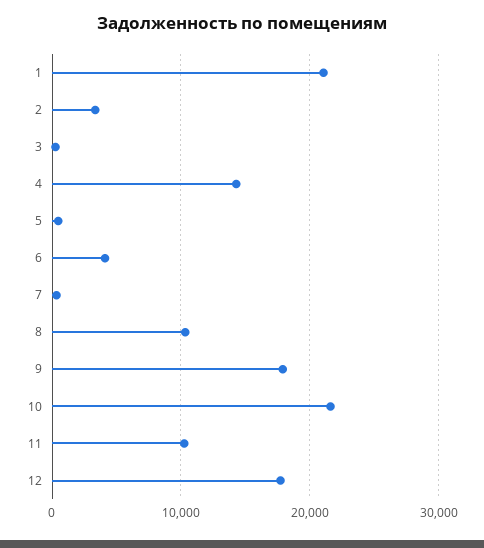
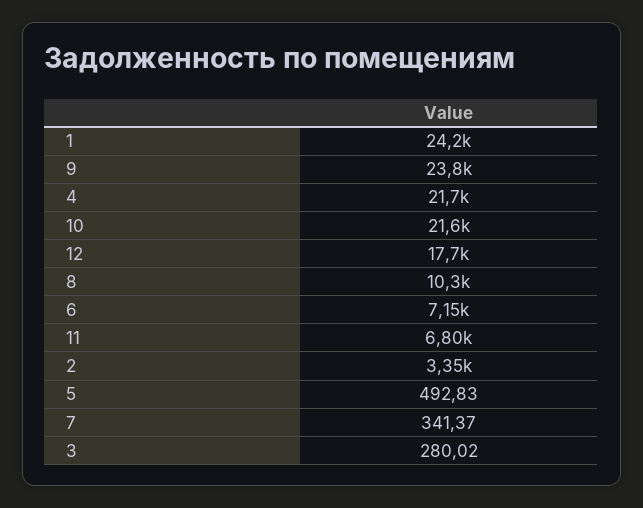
1: 21000 -> 24200
4: 14000 -> 21700
6: 4000 -> 7150
9: 18000 -> 23800
11: 10000 -> 6800

